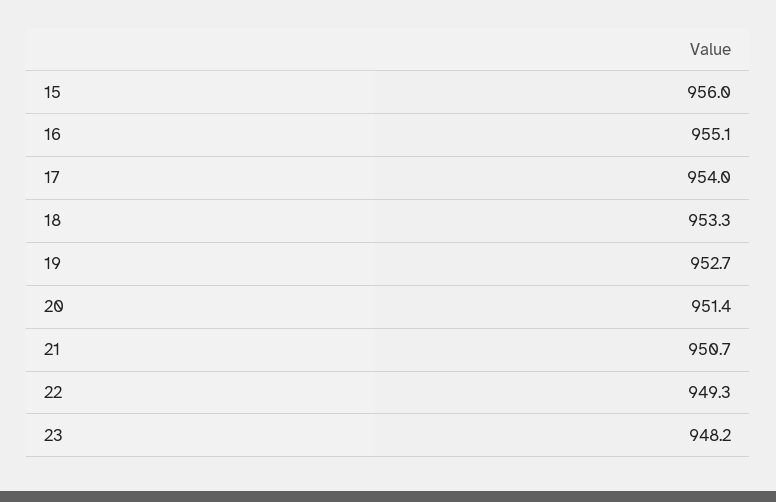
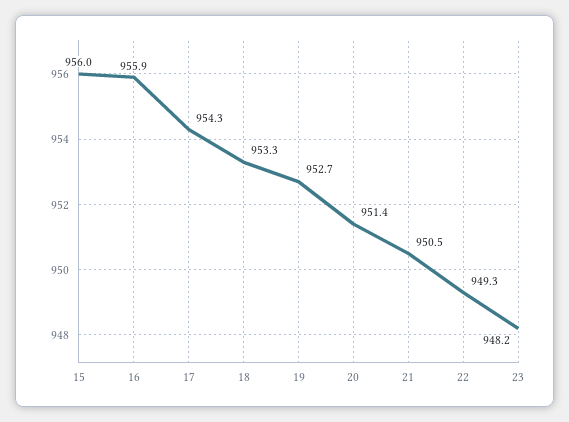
16: 955.1 -> 955.9
17: 954 -> 954.3
21: 950.7 -> 950.5

